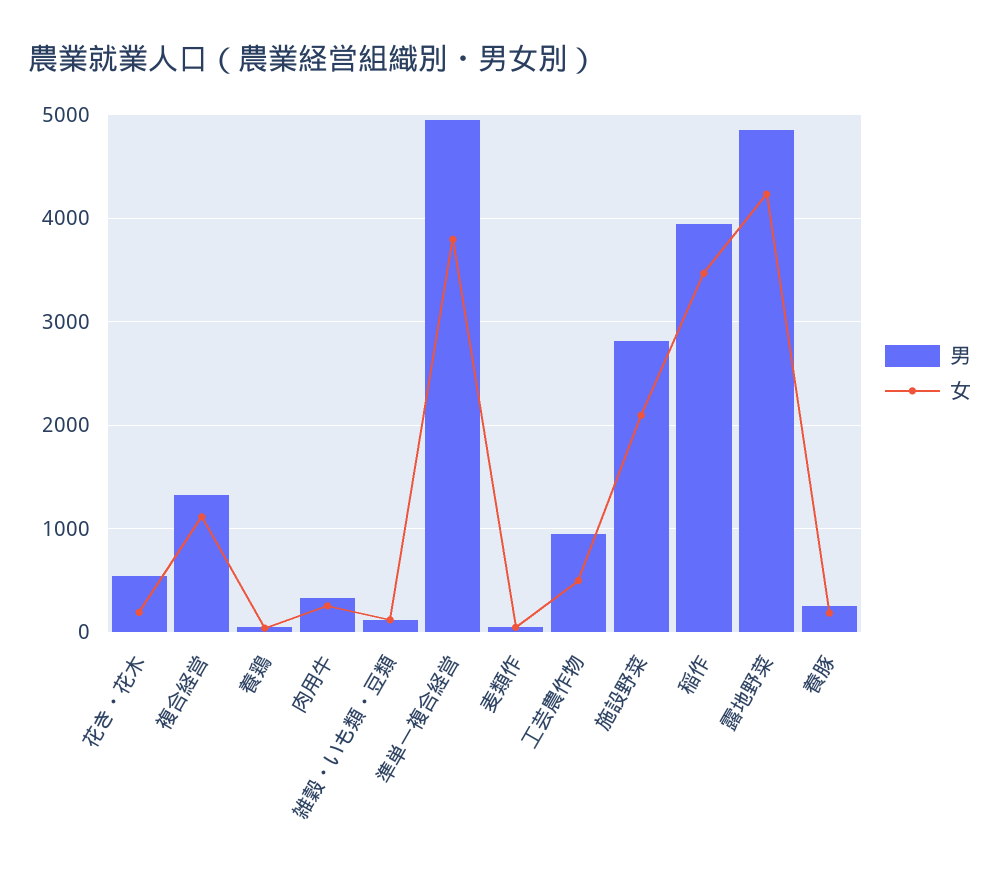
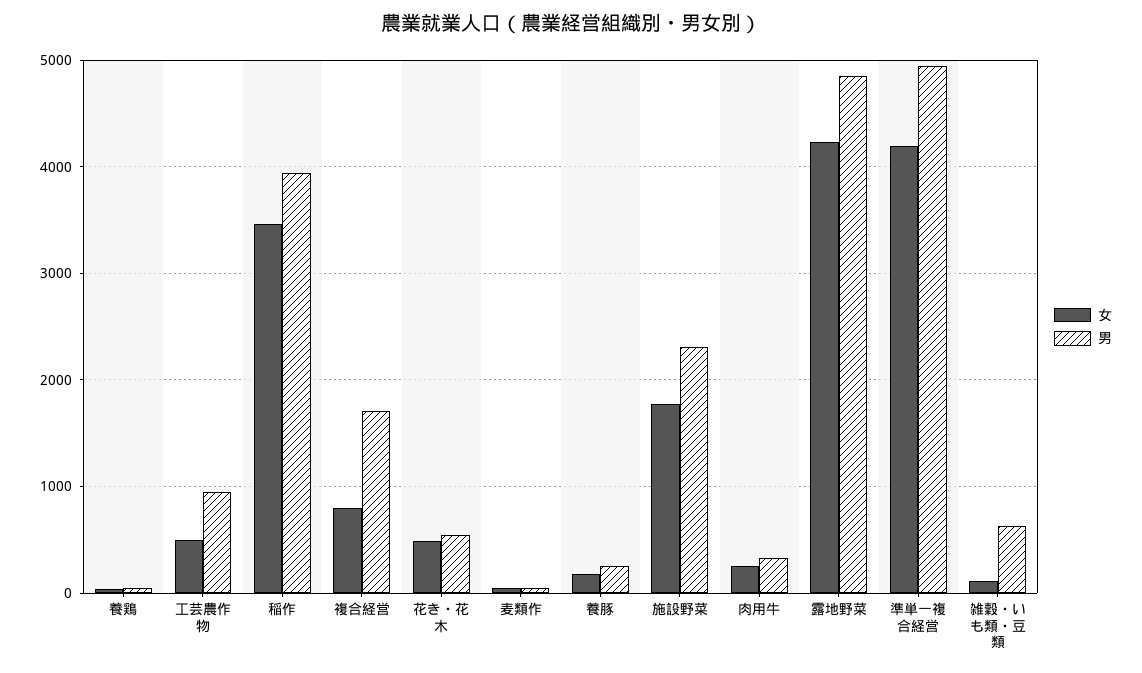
女, 花き・花木: 200 -> 500
男, 複合経営: 1300 -> 1700
女, 複合経営: 1100 -> 800
男, 雑穀・いも類・豆類: 100 -> 600
女, 準単一複合経営: 3800 -> 4200
男, 施設野菜: 2800 -> 2300
女, 施設野菜: 2100 -> 1800

